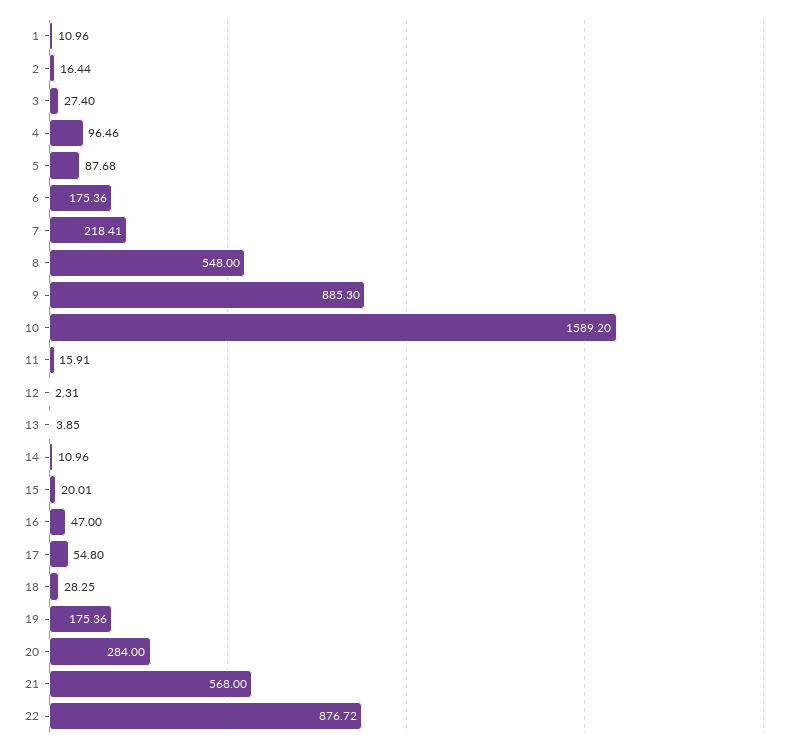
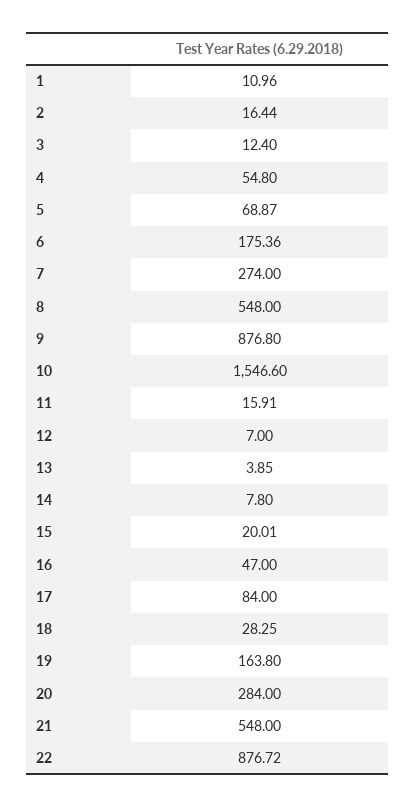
3: 27.4 -> 12.4
4: 96.46 -> 54.8
5: 87.68 -> 68.87
7: 218.41 -> 274
9: 885.3 -> 876.8
10: 1589.2 -> 1546.6
12: 2.31 -> 7
14: 10.96 -> 7.8
17: 54.8 -> 84
19: 175.36 -> 163.8
21: 568 -> 548

